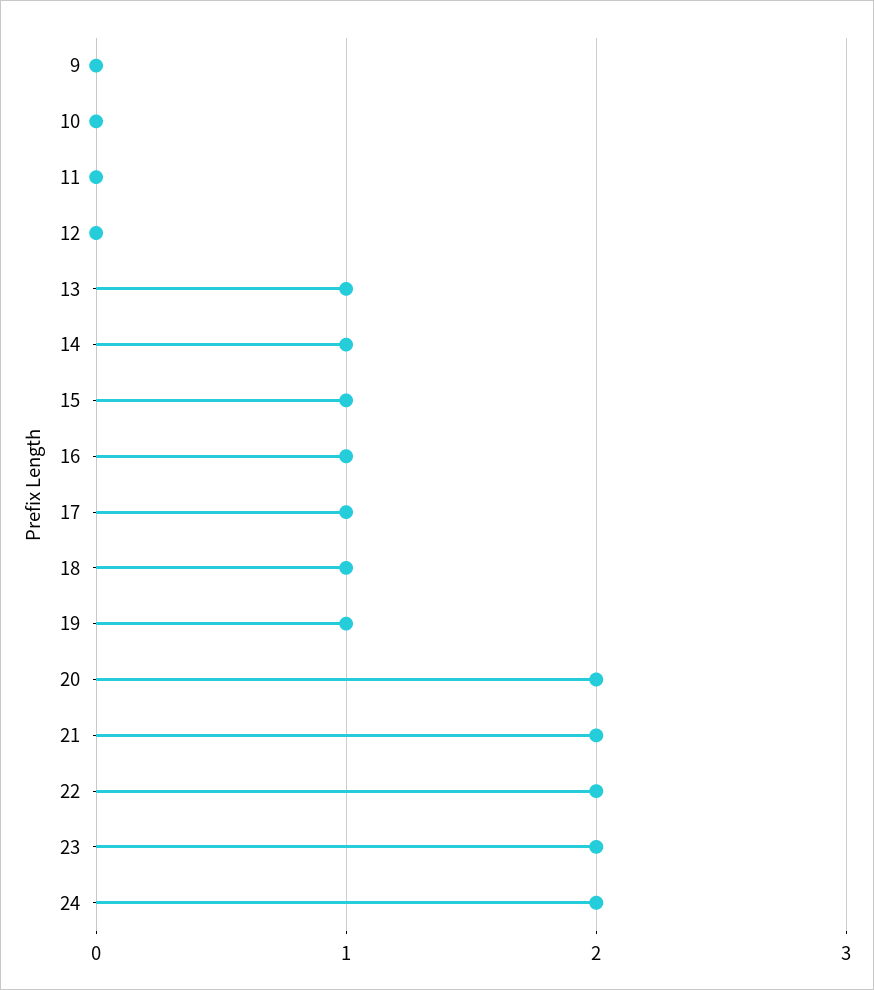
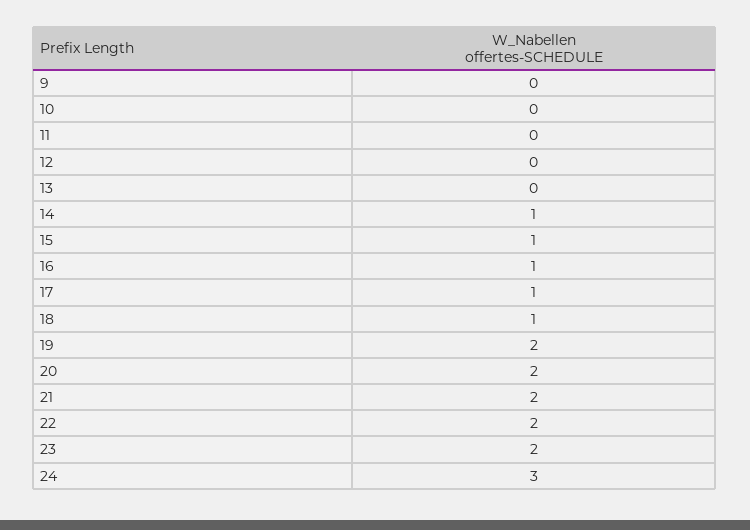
13: 1 -> 0
19: 1 -> 2
24: 2 -> 3

